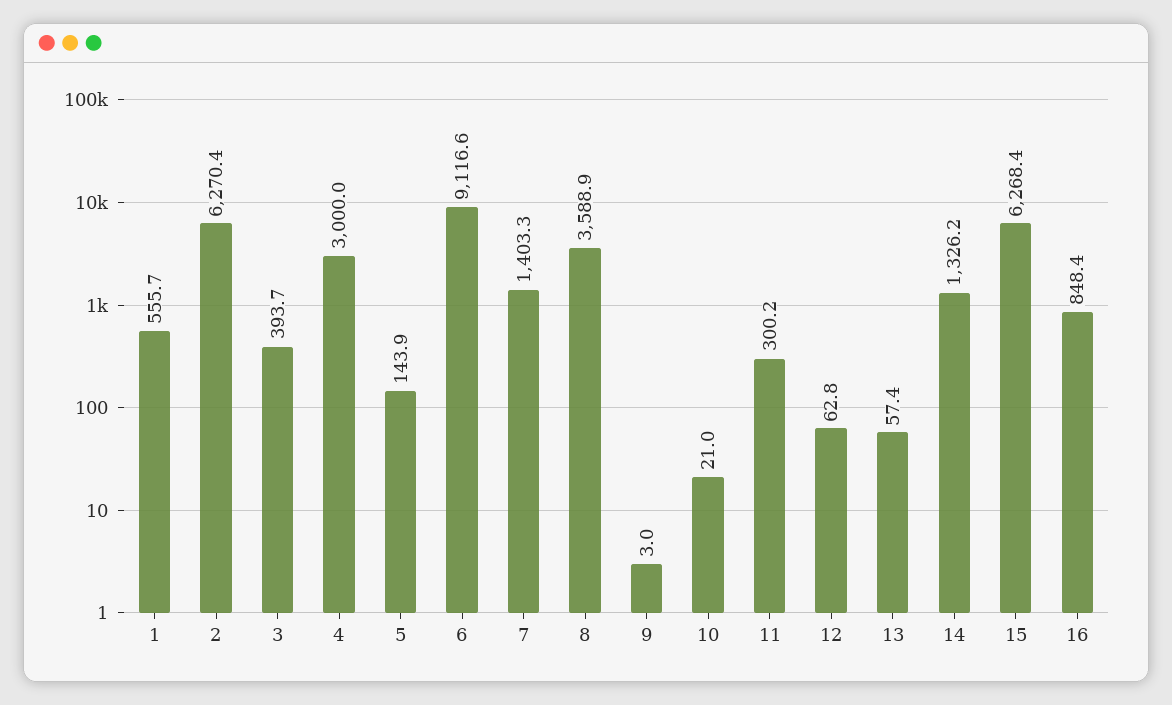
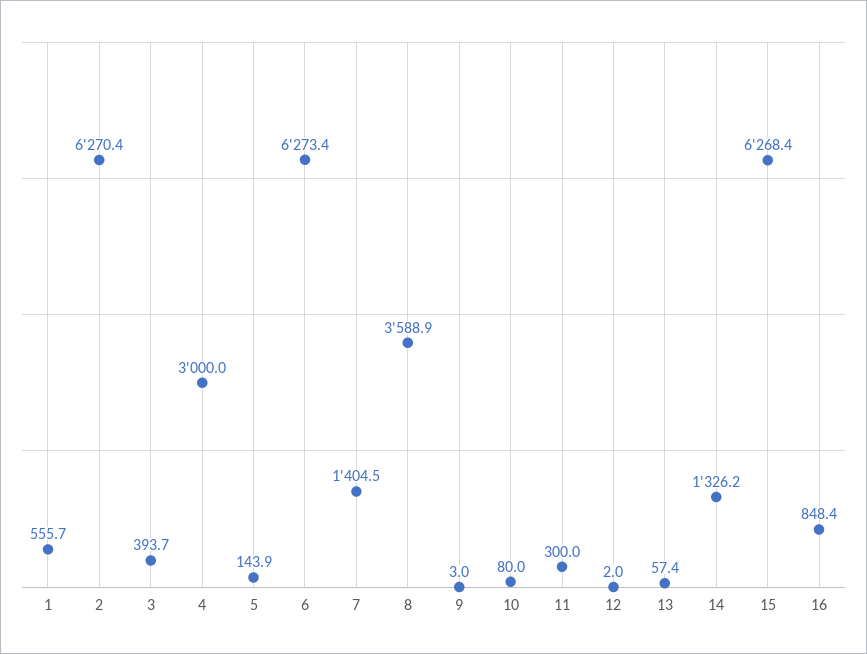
6: 9116.6 -> 6273.4
7: 1403.3 -> 1404.5
10: 21 -> 80
11: 300.2 -> 300
12: 62.8 -> 2

